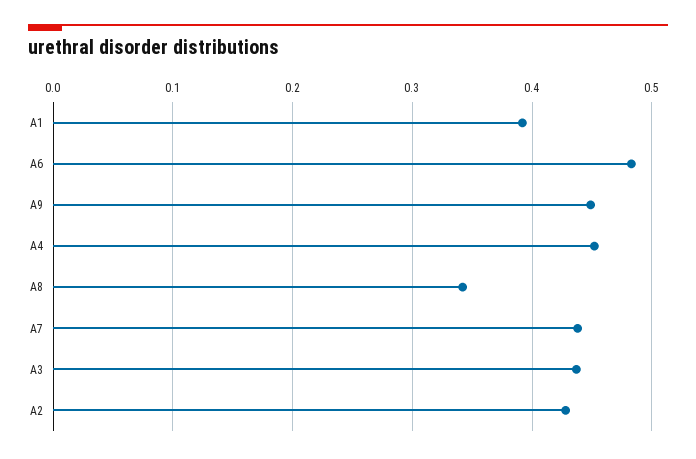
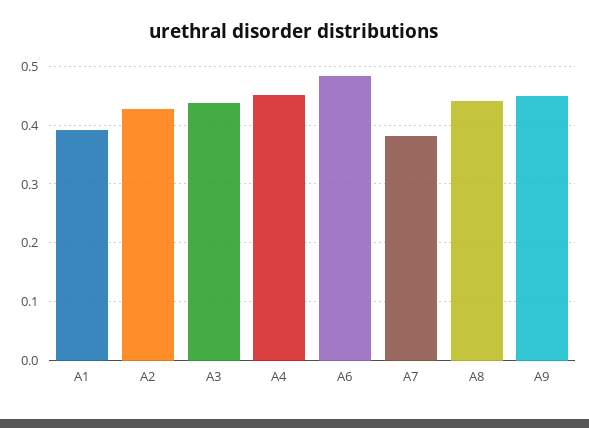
A8: 0.34 -> 0.44
A7: 0.44 -> 0.38

